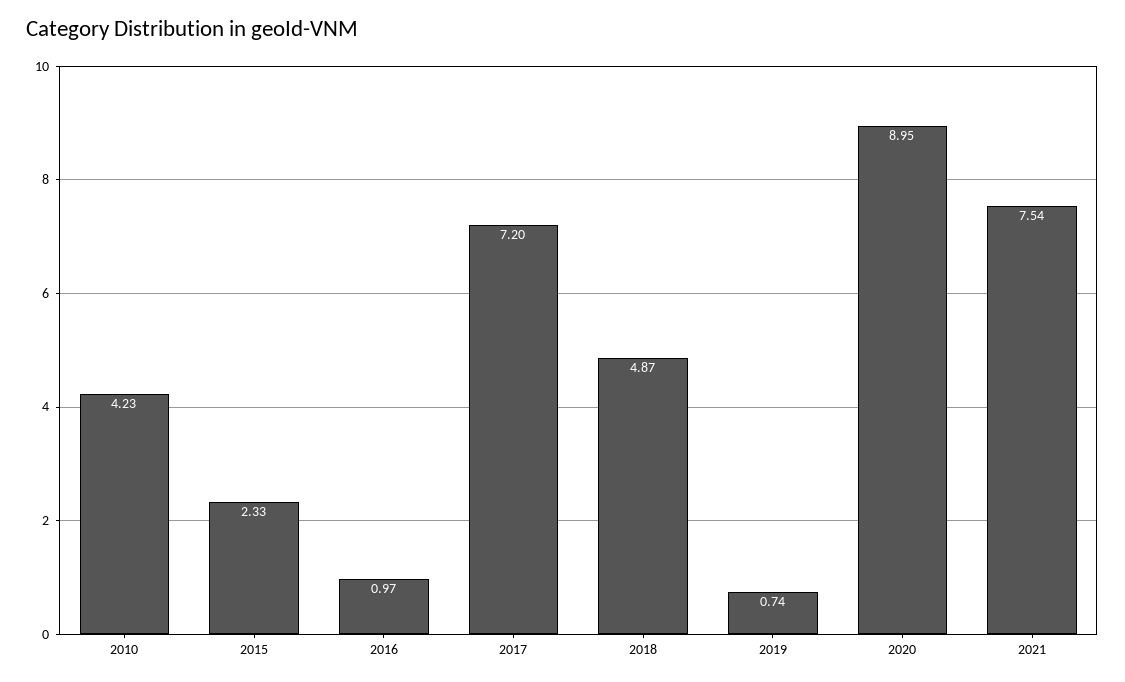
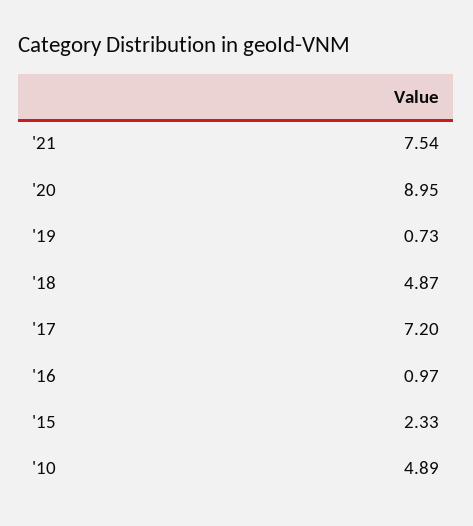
2010: 4.23 -> 4.89
2019: 0.74 -> 0.73

